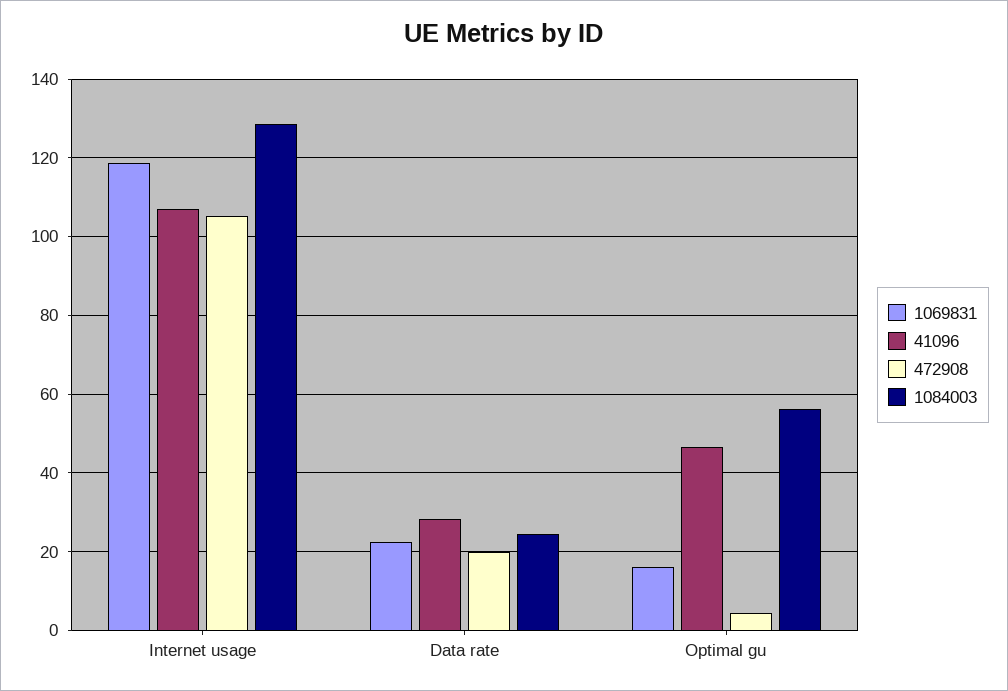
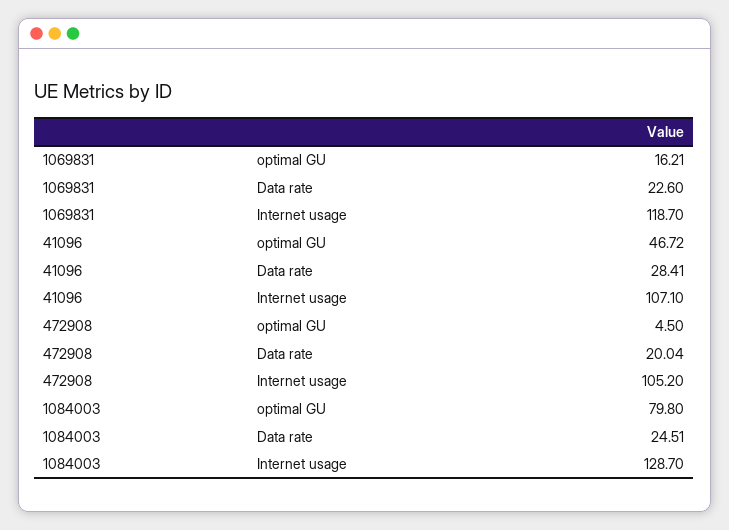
1084003, Optimal gu: 56 -> 79.8

